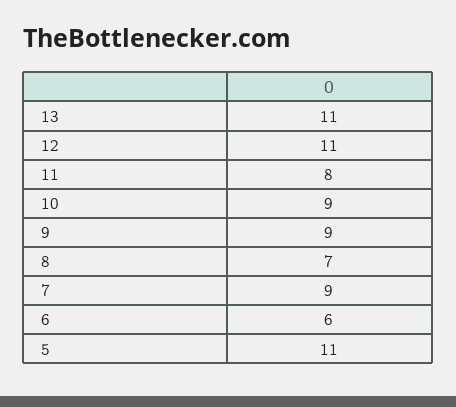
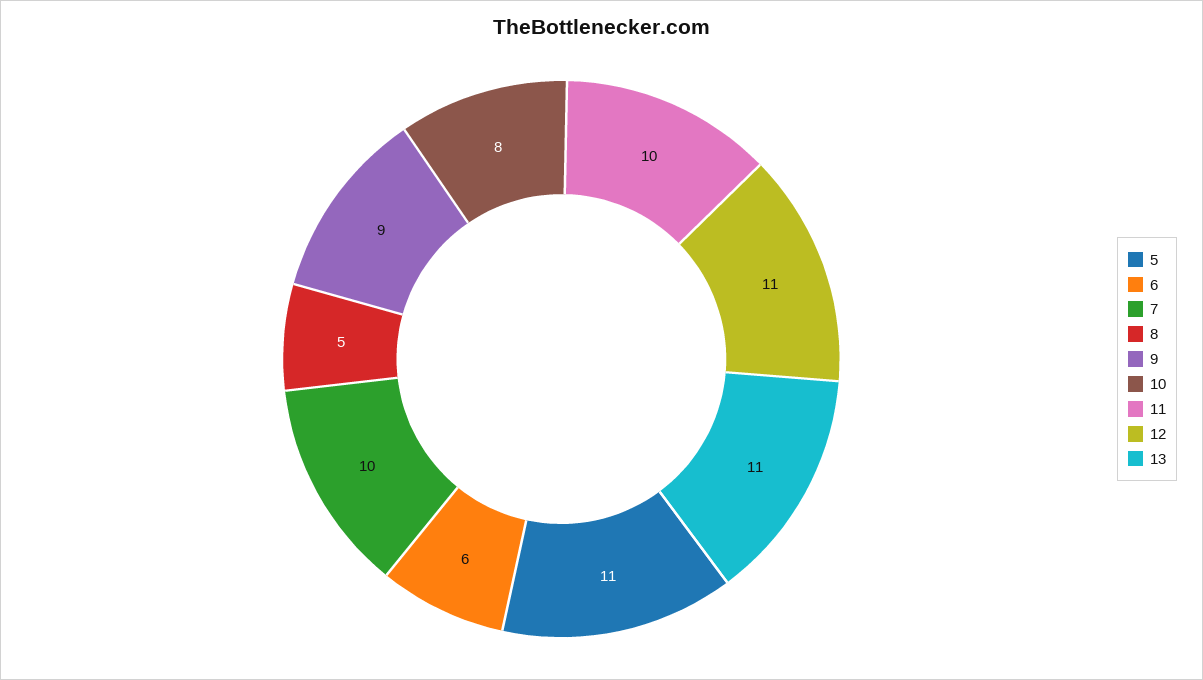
11: 8 -> 10
10: 9 -> 8
8: 7 -> 5
7: 9 -> 10

